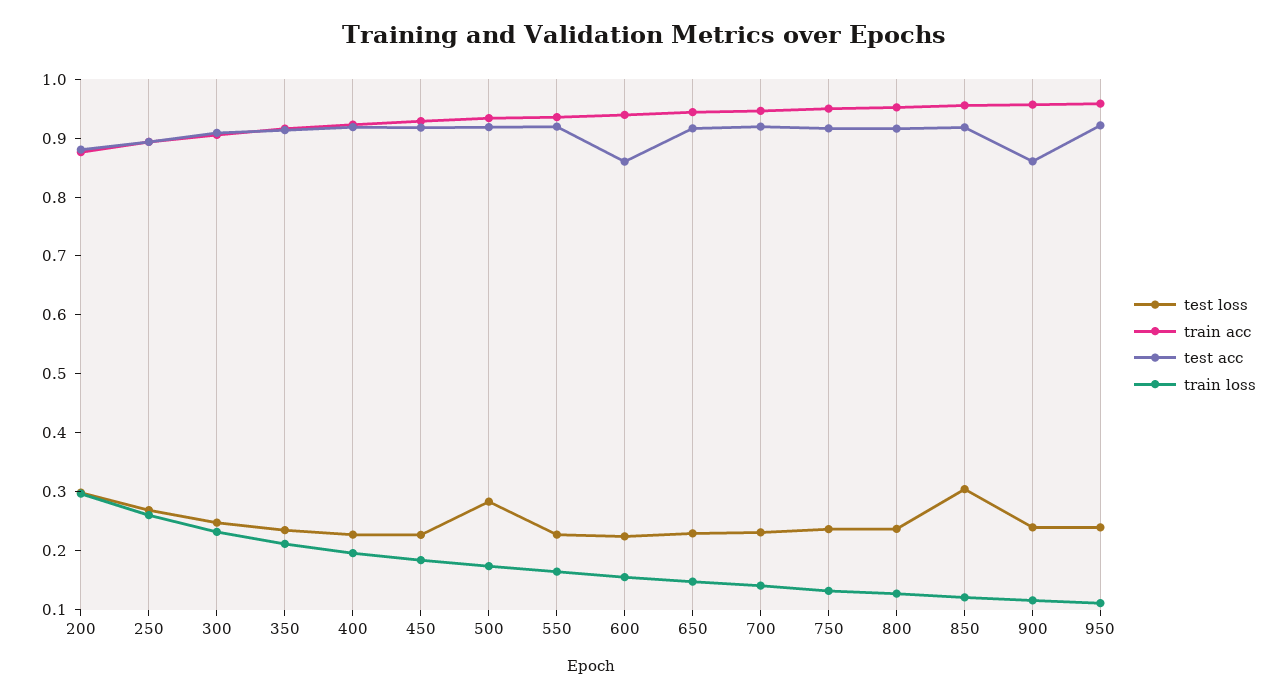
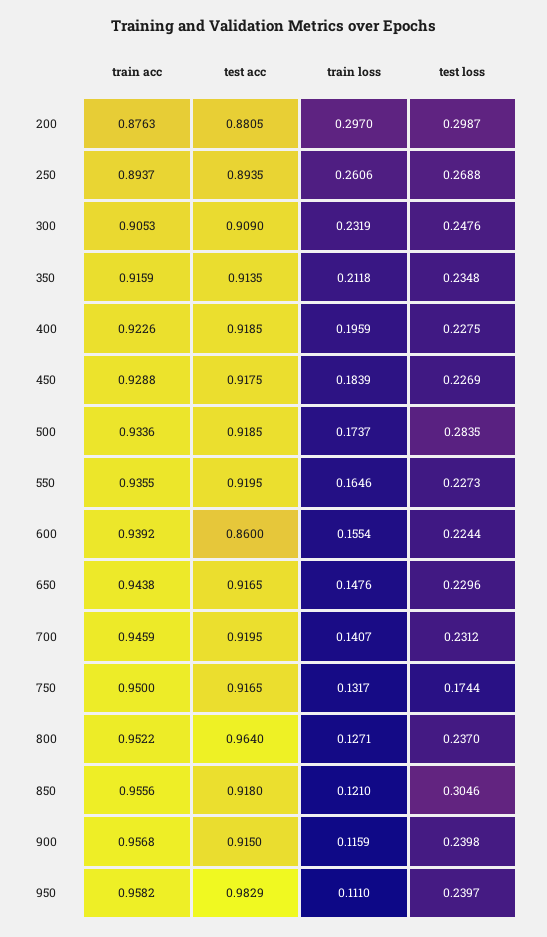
test loss, 750: 0.24 -> 0.1744
test acc, 800: 0.92 -> 0.964
test acc, 900: 0.86 -> 0.915
test acc, 950: 0.92 -> 0.9829

